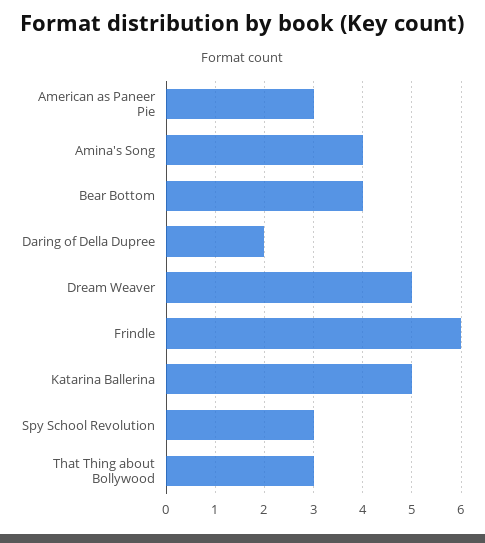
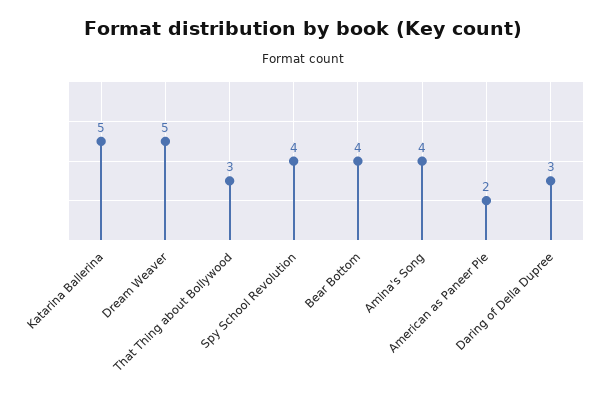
American as Paneer Pie: 3 -> 2
Daring of Della Dupree: 2 -> 3
Frindle: 6 -> none
Spy School Revolution: 3 -> 4

